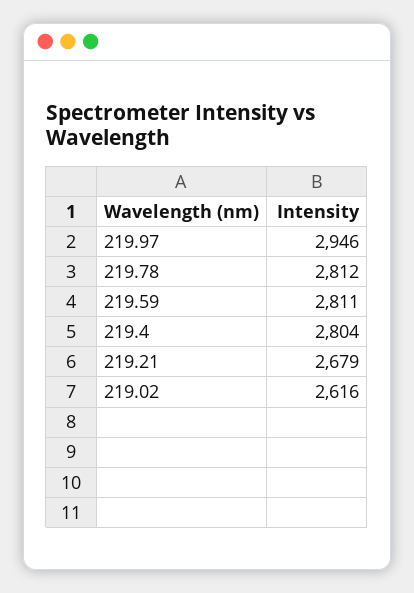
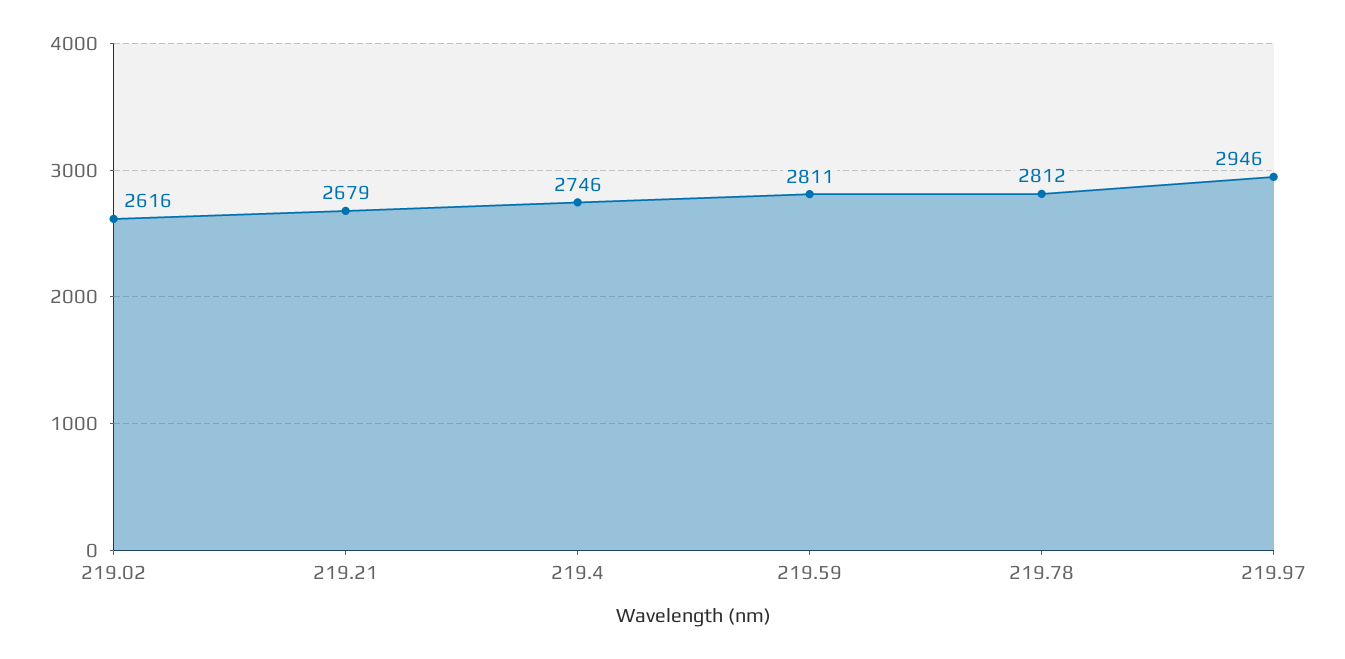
219.4: 2804 -> 2746

